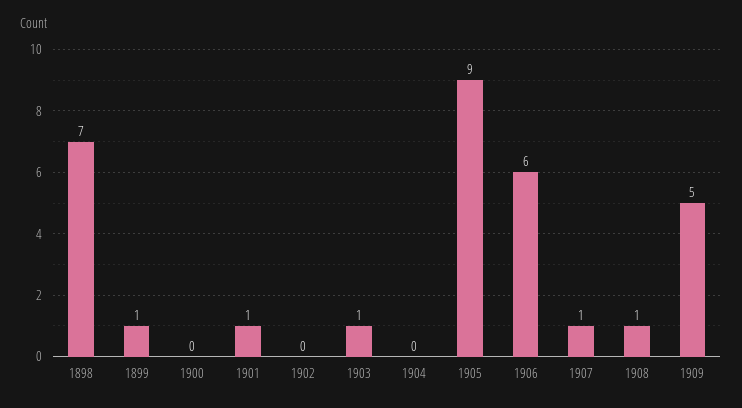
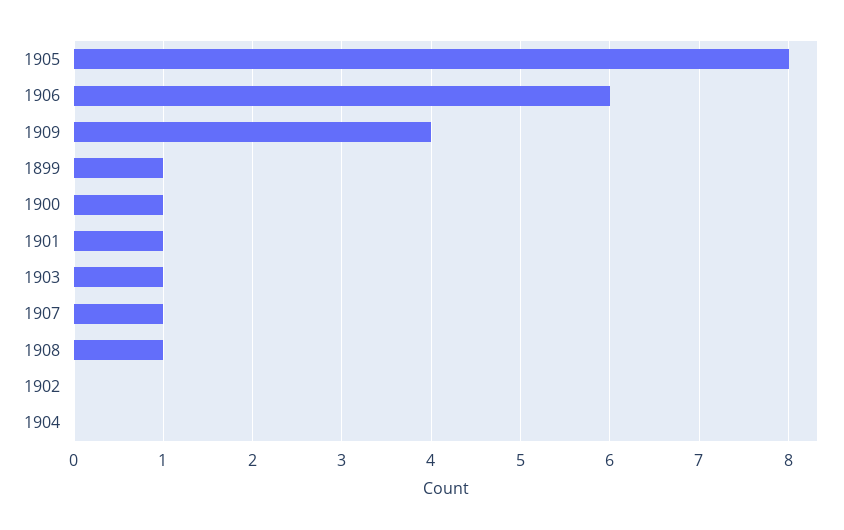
1898: 7 -> none
1900: 0 -> 1
1905: 9 -> 8
1909: 5 -> 4

